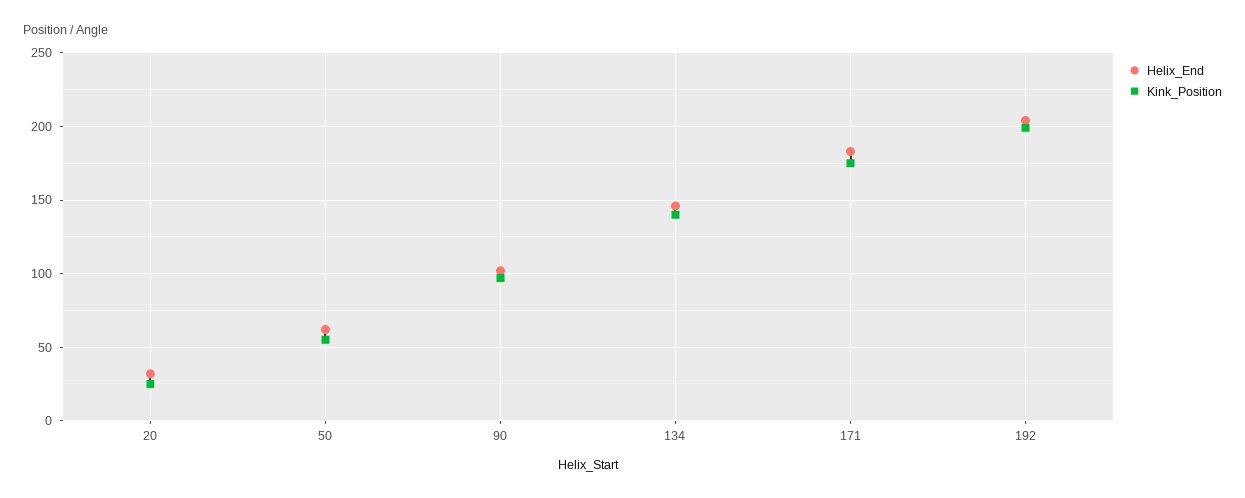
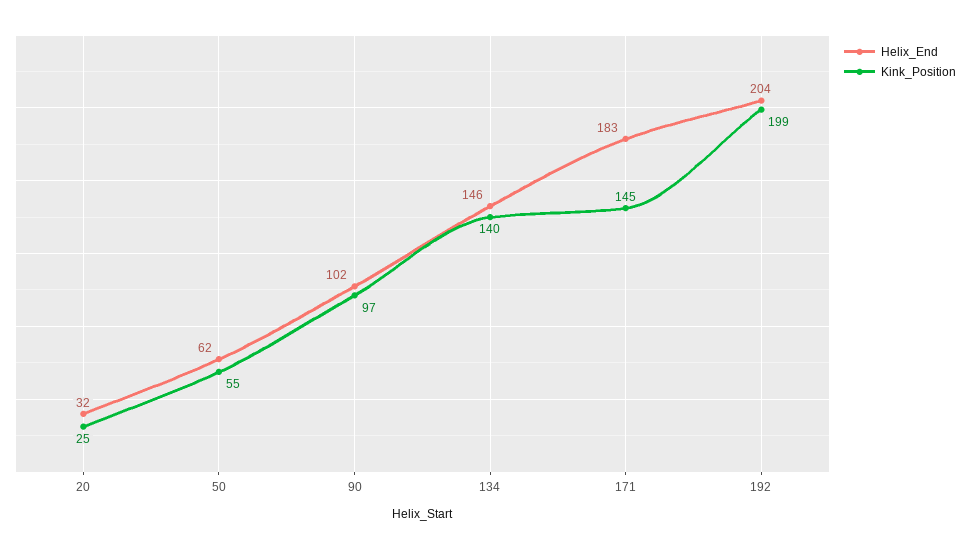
Kink_Position, 171: 175 -> 145

